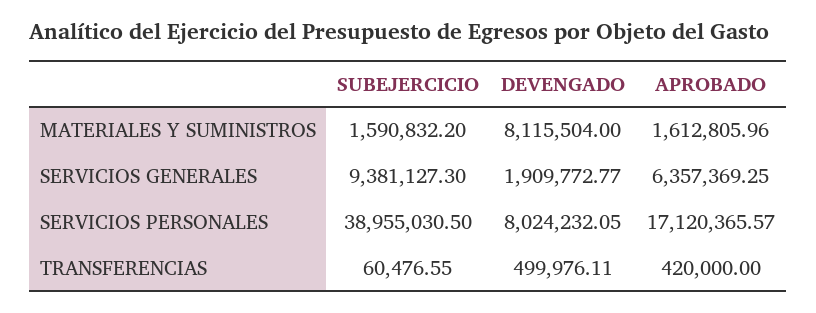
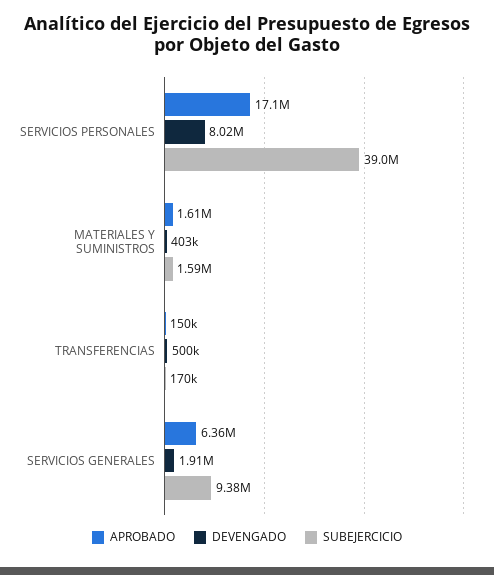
DEVENGADO, MATERIALES Y SUMINISTROS: 8115504 -> 403000
SUBEJERCICIO, TRANSFERENCIAS: 60476.55 -> 170000
APROBADO, TRANSFERENCIAS: 420000 -> 150000

